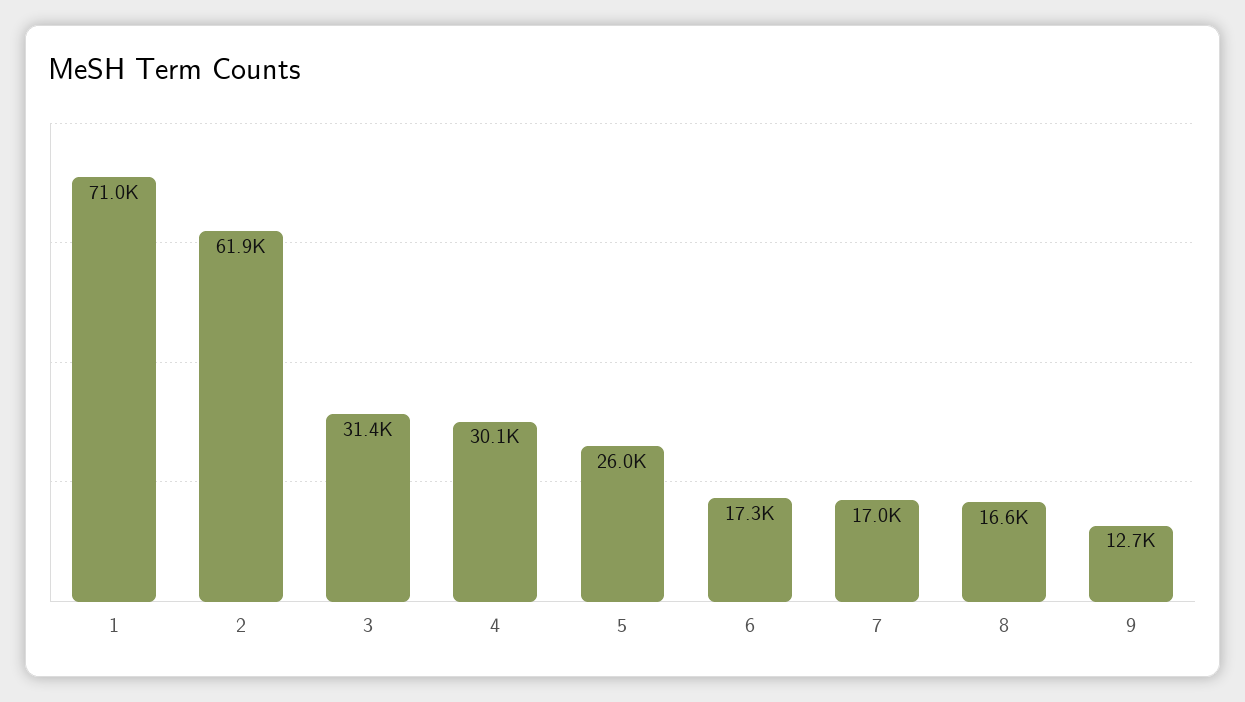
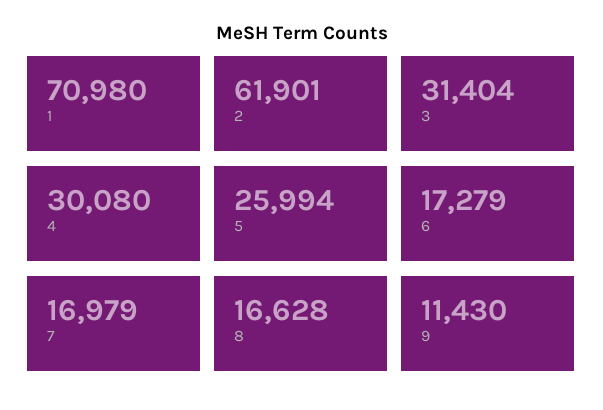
9: 12700 -> 11430

